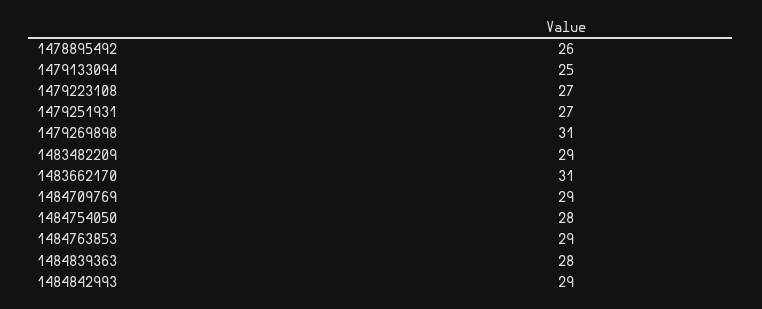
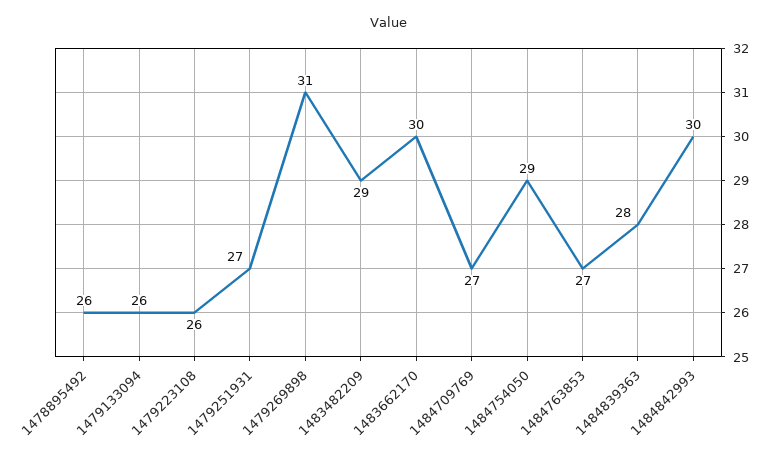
1479133094: 25 -> 26
1479223108: 27 -> 26
1483662170: 31 -> 30
1484709769: 29 -> 27
1484754050: 28 -> 29
1484763853: 29 -> 27
1484842993: 29 -> 30

